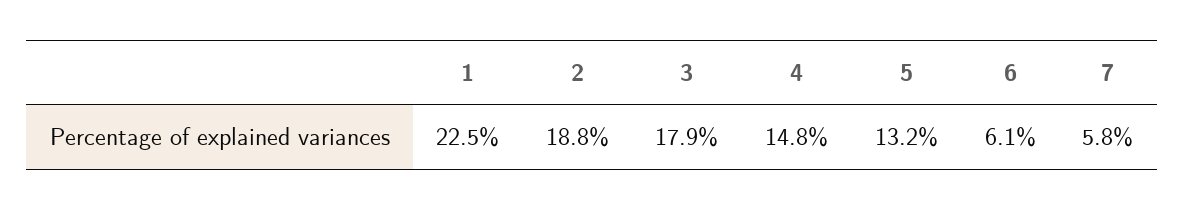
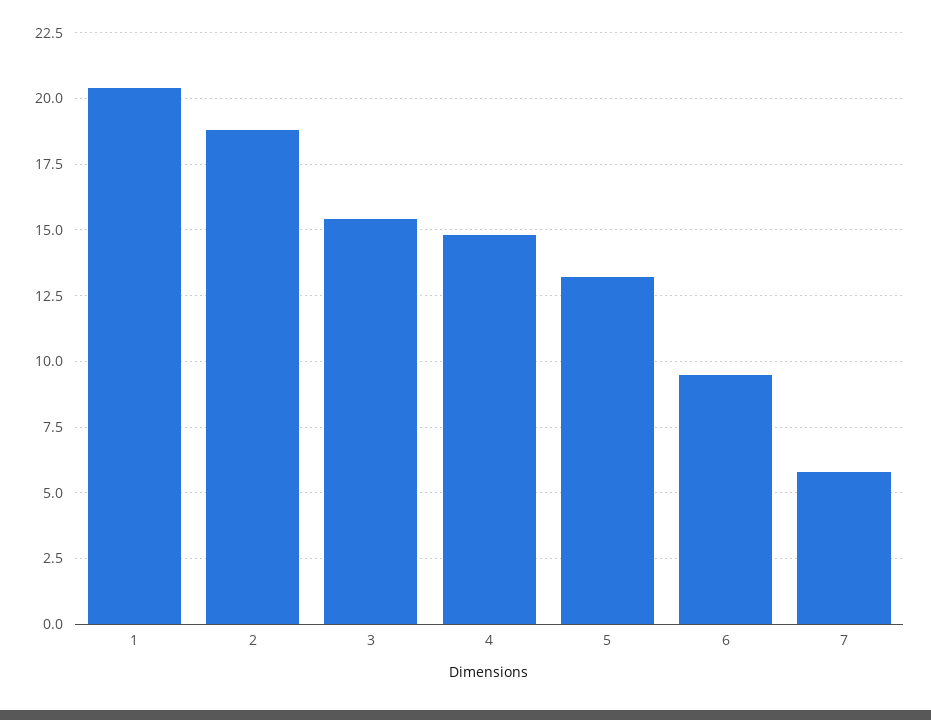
1: 22.5 -> 20.5
3: 17.9 -> 15.5
6: 6.1 -> 9.5

